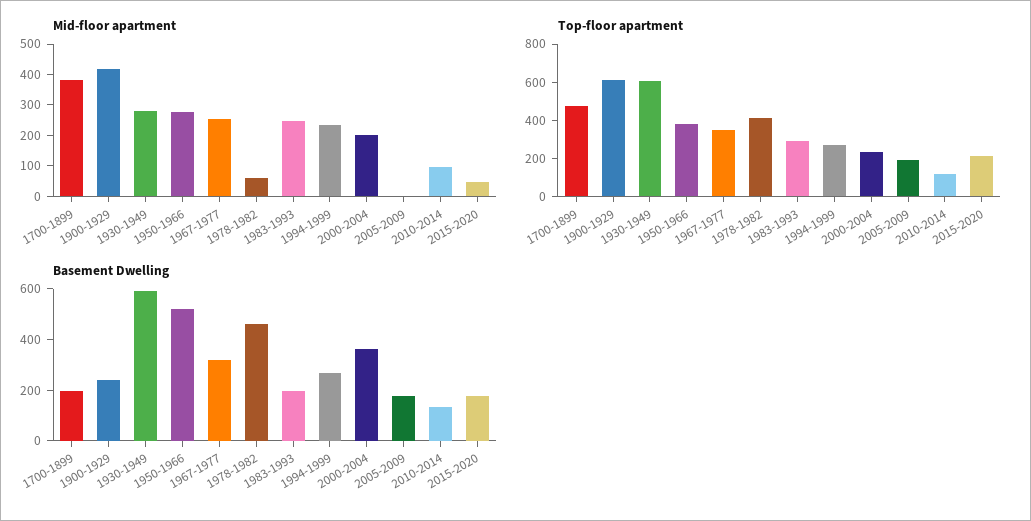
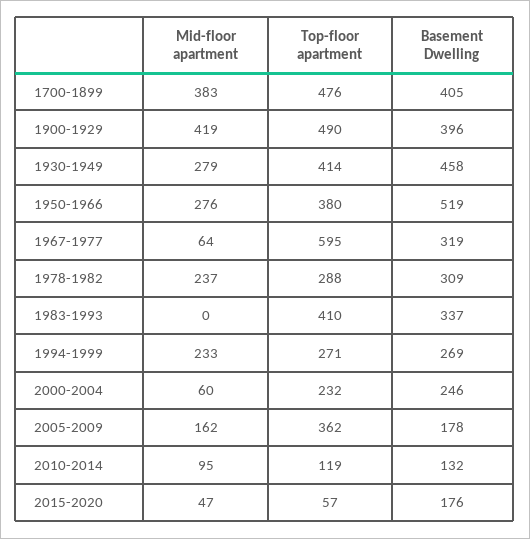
Mid-floor apartment, 1967-1977: 250 -> 64
Mid-floor apartment, 1978-1982: 50 -> 237
Mid-floor apartment, 1983-1993: 250 -> 0
Mid-floor apartment, 2000-2004: 200 -> 60
Mid-floor apartment, 2005-2009: 0 -> 162
Top-floor apartment, 1900-1929: 600 -> 490
Top-floor apartment, 1930-1949: 600 -> 414
Top-floor apartment, 1967-1977: 350 -> 595
Top-floor apartment, 1978-1982: 400 -> 288
Top-floor apartment, 1983-1993: 300 -> 410
Top-floor apartment, 2005-2009: 200 -> 362
Top-floor apartment, 2015-2020: 200 -> 57
Basement Dwelling, 1700-1899: 200 -> 405
Basement Dwelling, 1900-1929: 250 -> 396
Basement Dwelling, 1930-1949: 600 -> 458
Basement Dwelling, 1978-1982: 450 -> 309
Basement Dwelling, 1983-1993: 200 -> 337
Basement Dwelling, 2000-2004: 350 -> 246

